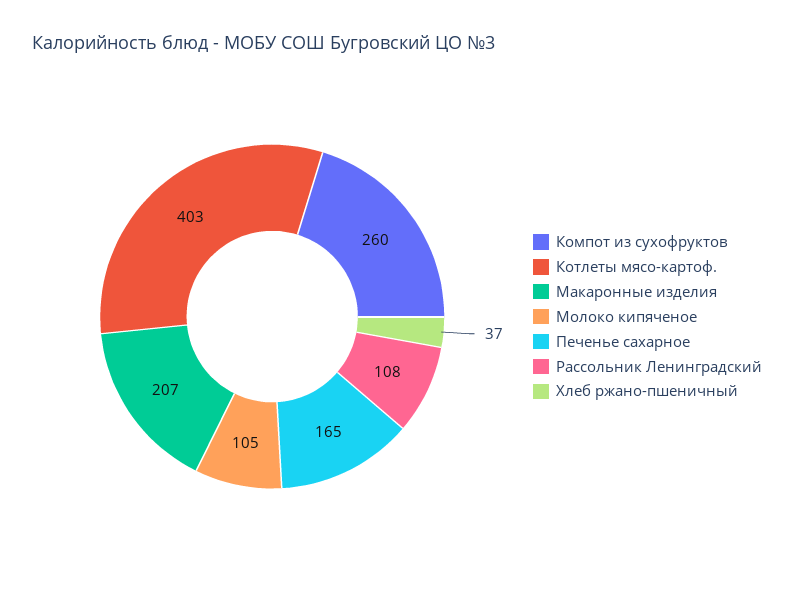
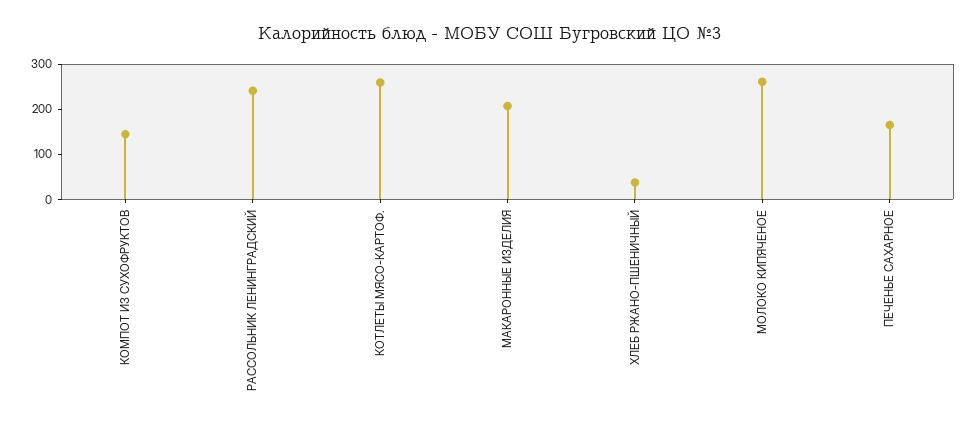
Компот из сухофруктов: 260 -> 140
Котлеты мясо-картоф.: 403 -> 260
Молоко кипяченое: 105 -> 260
Рассольник Ленинградский: 108 -> 240

